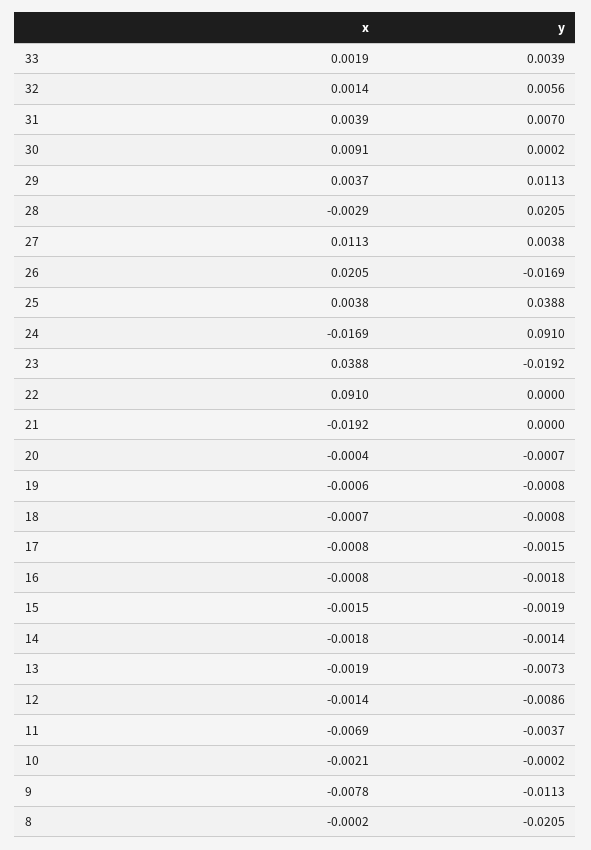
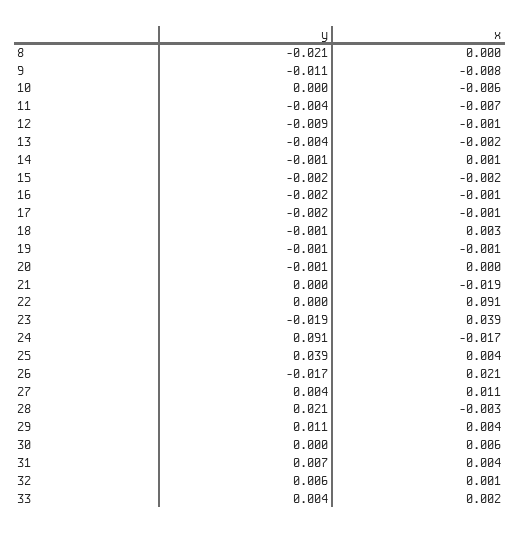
x, 30: 0.0091 -> 0.006
x, 18: -0.0007 -> 0.003
x, 14: -0.0018 -> 0.001
y, 13: -0.0073 -> -0.004
x, 10: -0.0021 -> -0.006

